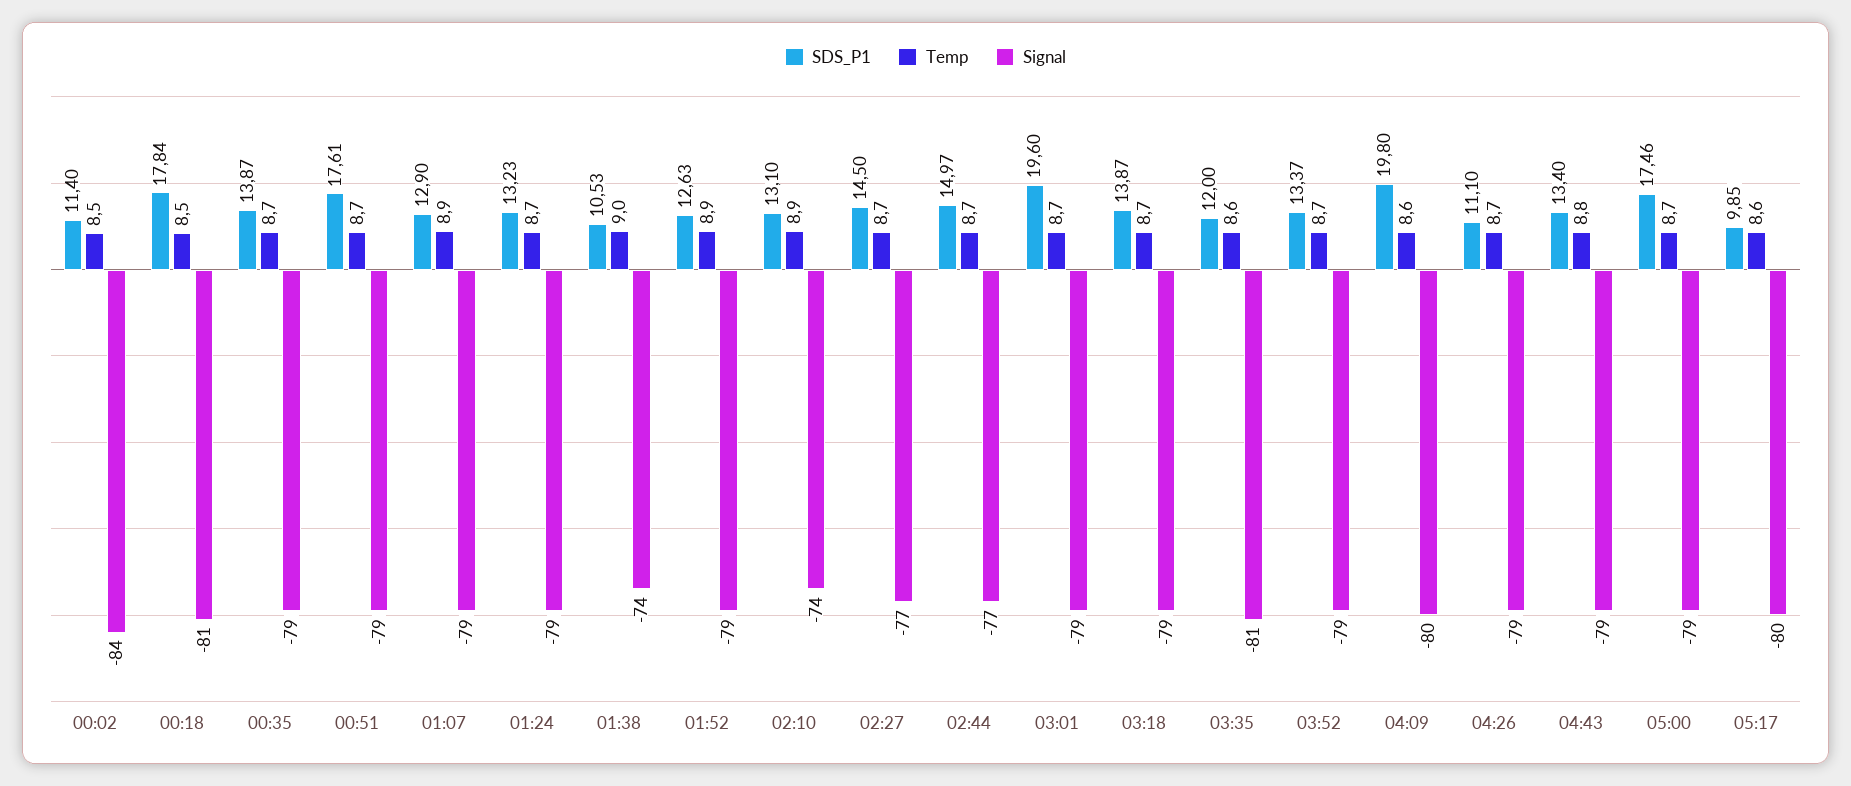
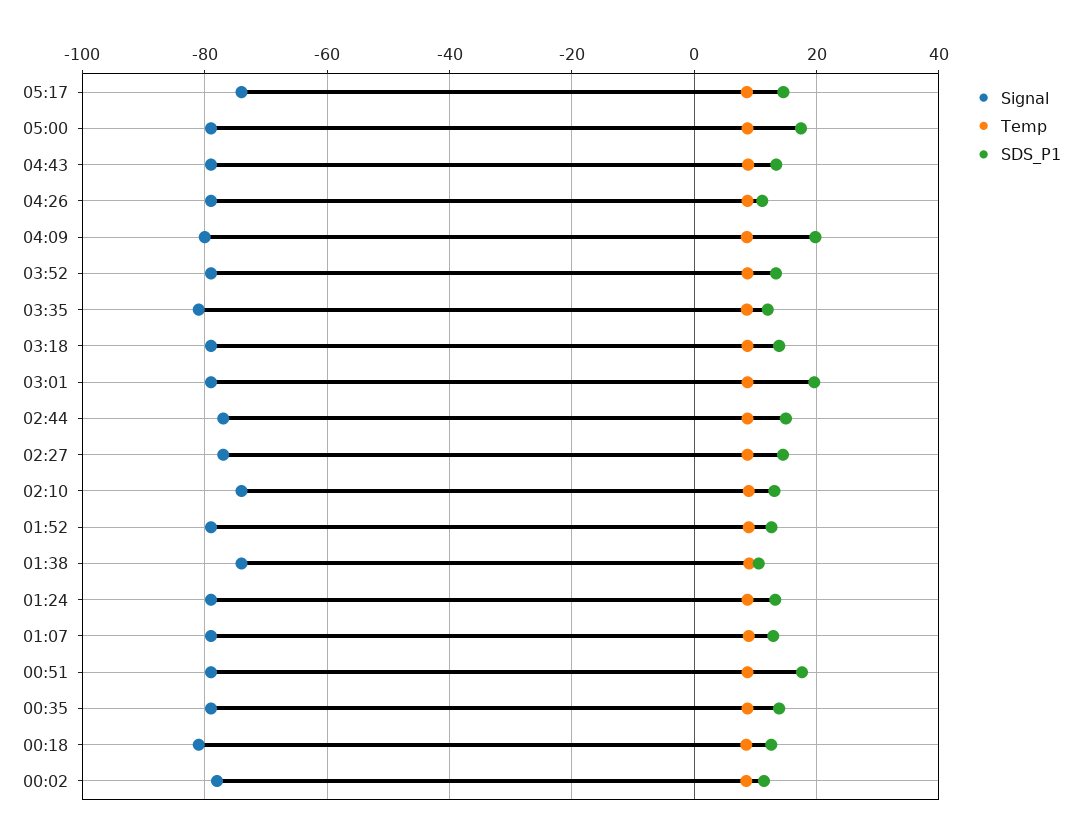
Signal, 00:02: -84 -> -78
SDS_P1, 00:18: 17.84 -> 12
SDS_P1, 05:17: 9.85 -> 14
Signal, 05:17: -80 -> -74

